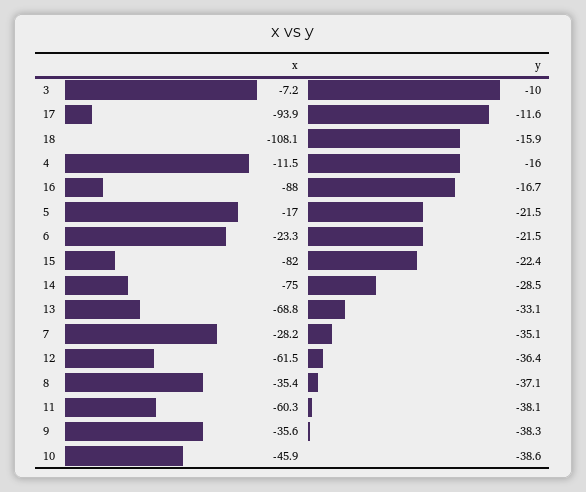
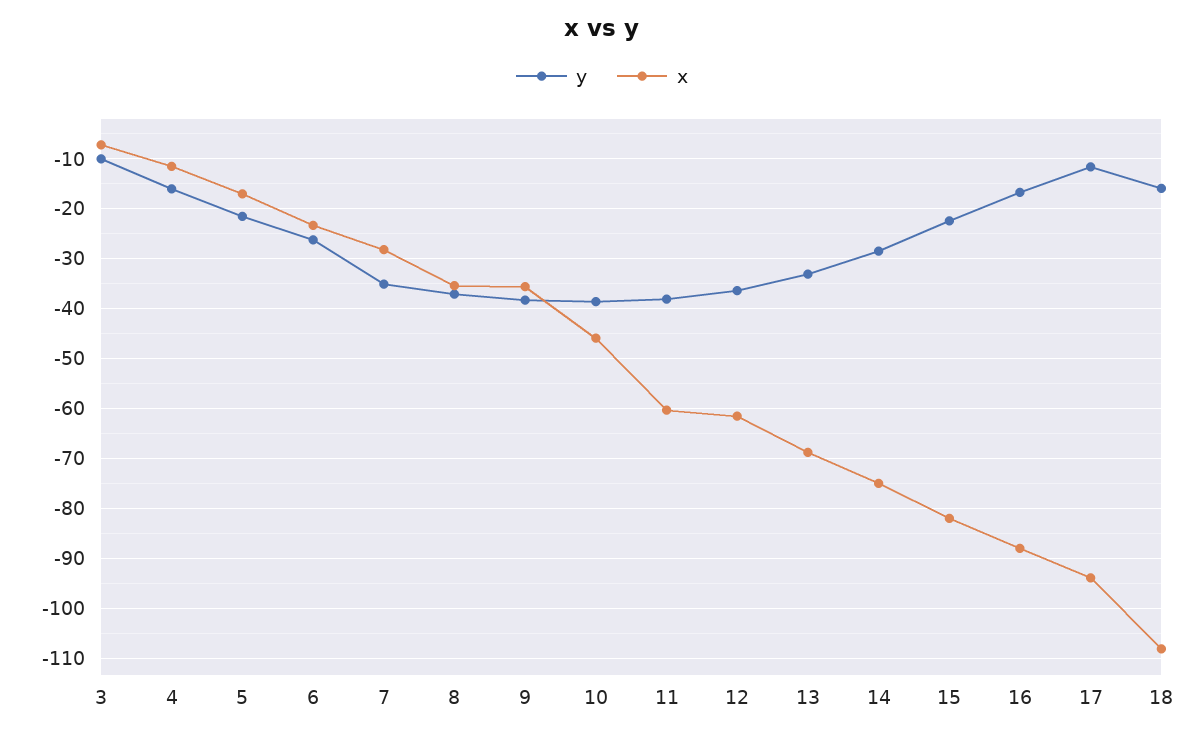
y, 6: -21.5 -> -26

